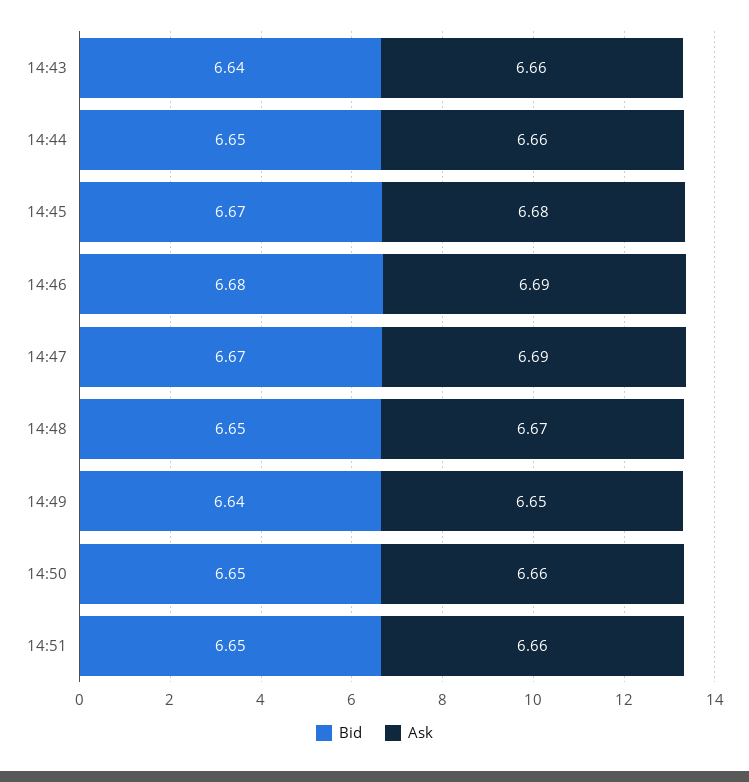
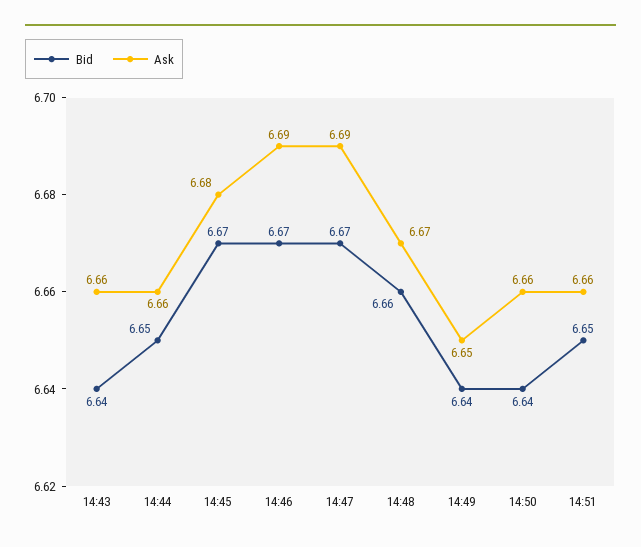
Bid, 14:46: 6.68 -> 6.67
Bid, 14:48: 6.65 -> 6.66
Bid, 14:50: 6.65 -> 6.64

